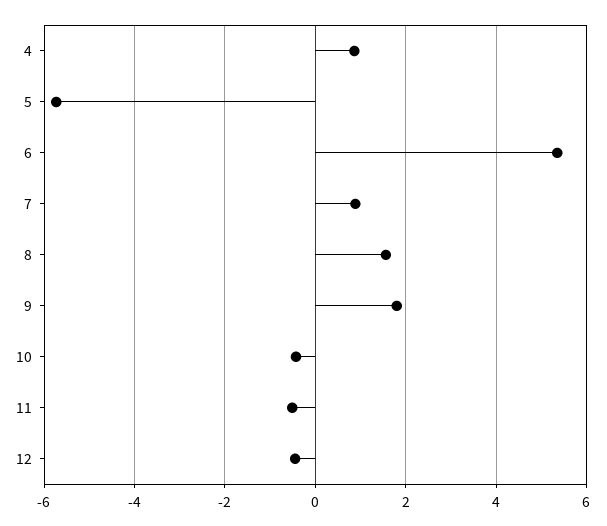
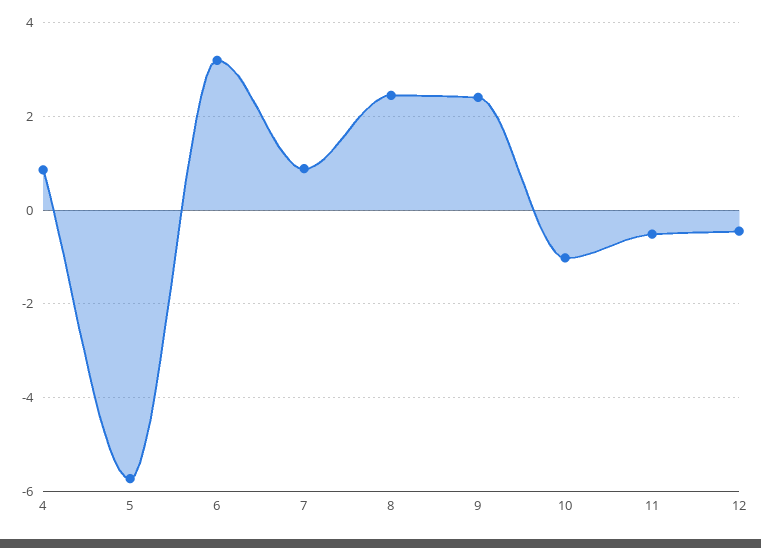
6: 5.4 -> 3.2
8: 1.6 -> 2.4
9: 1.8 -> 2.4
10: -0.4 -> -1

